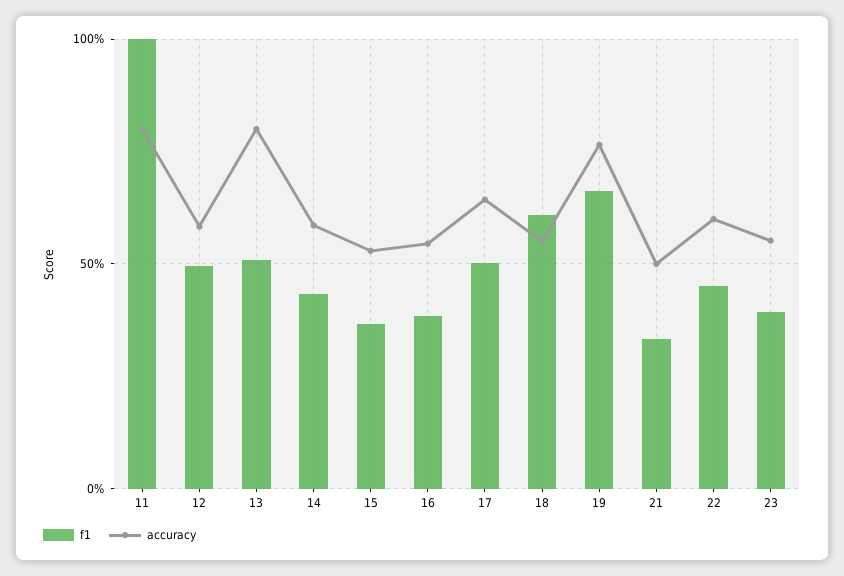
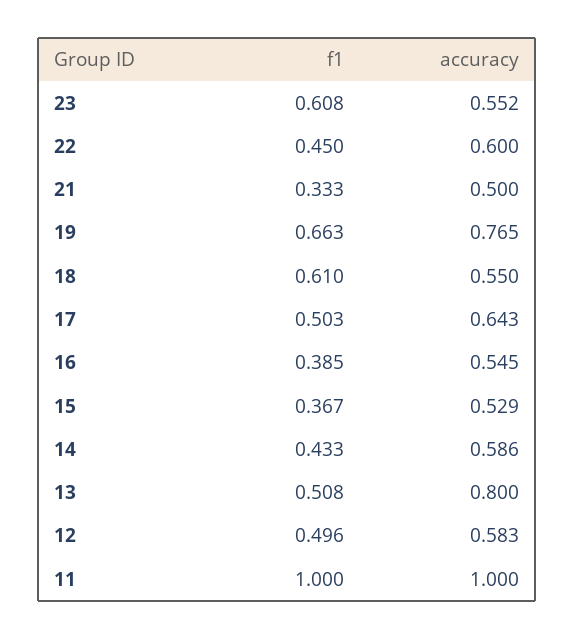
accuracy, 11: 0.8 -> 1
f1, 23: 0.4 -> 0.608

